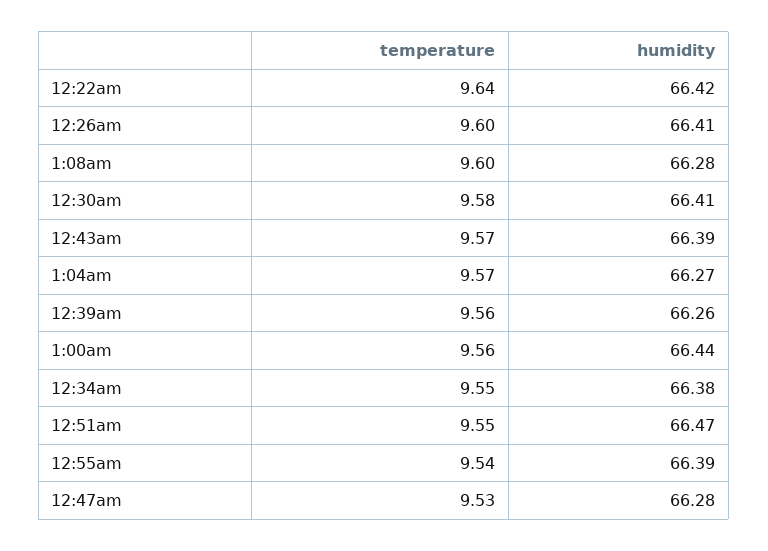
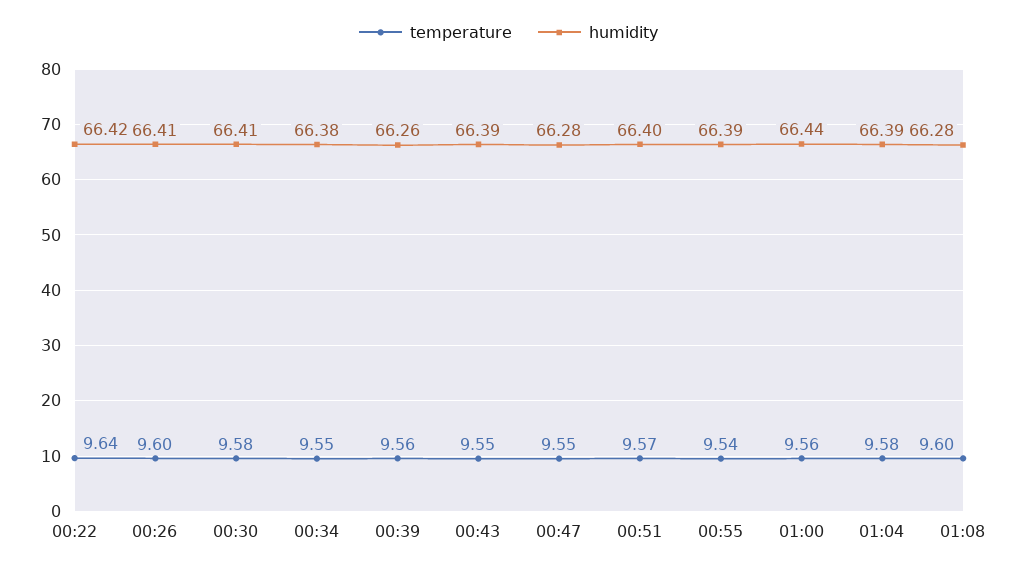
temperature, 12:43am: 9.57 -> 9.55
temperature, 1:04am: 9.57 -> 9.58
humidity, 1:04am: 66.27 -> 66.39
temperature, 12:51am: 9.55 -> 9.57
humidity, 12:51am: 66.47 -> 66.4
temperature, 12:47am: 9.53 -> 9.55

